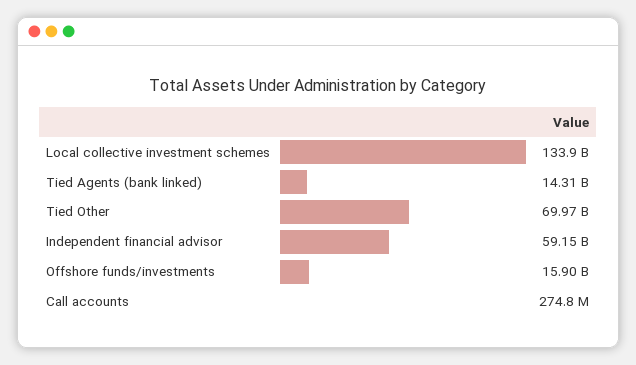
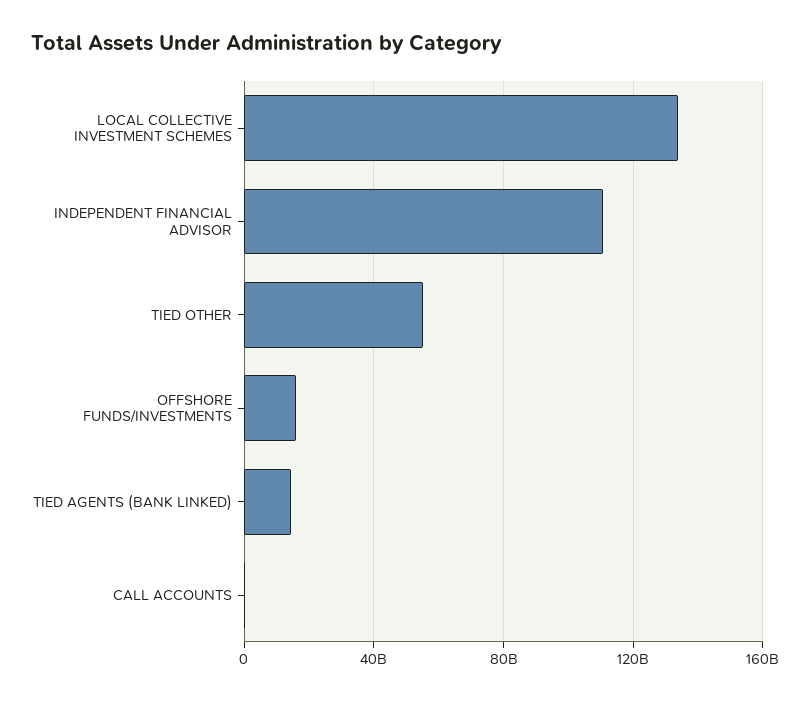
Tied Other: 69970000000 -> 55000000000
Independent financial advisor: 59150000000 -> 110000000000

